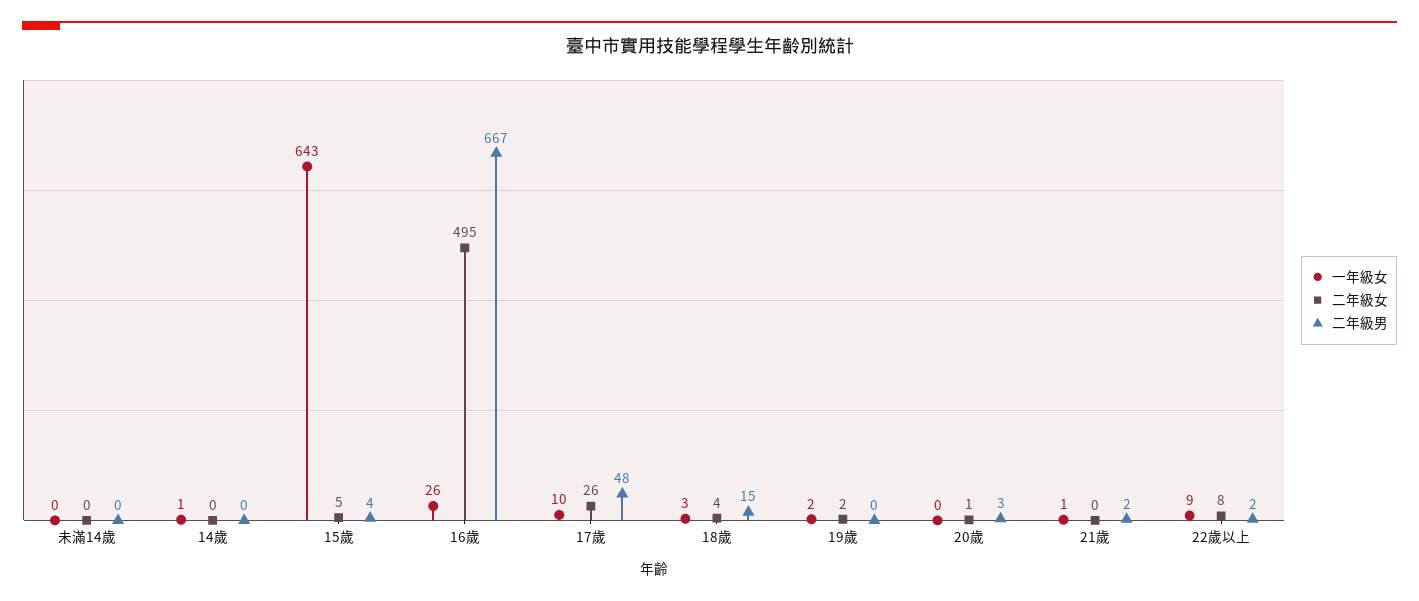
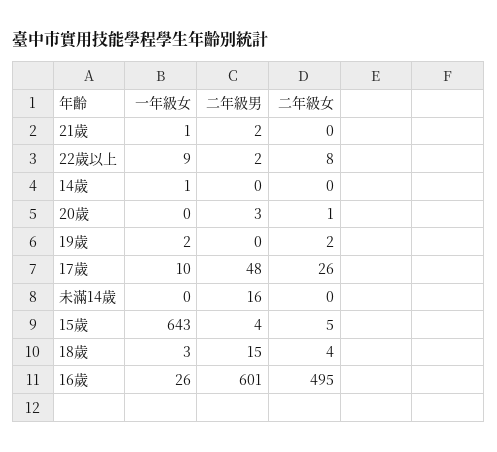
二年級男, 未滿14歲: 0 -> 16
二年級男, 16歲: 667 -> 601

